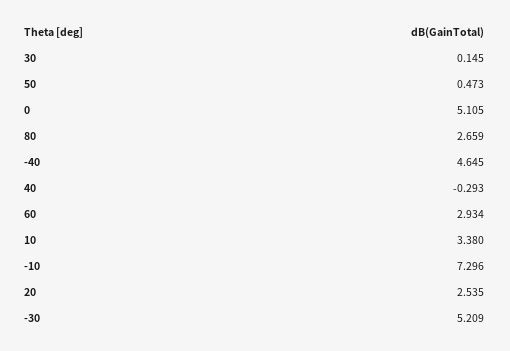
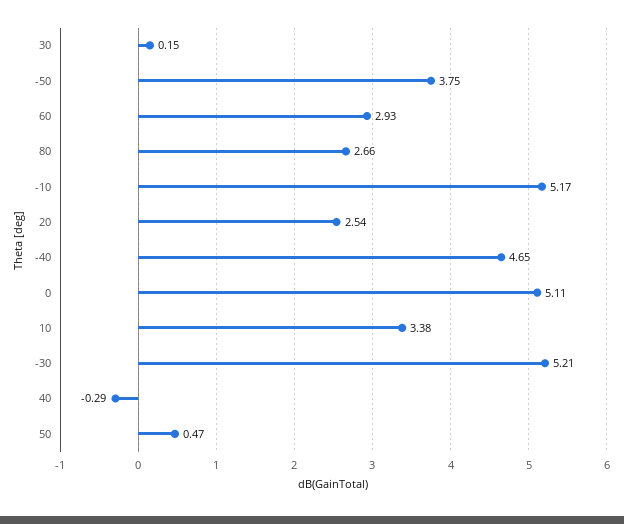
-10: 7.296 -> 5.17
-50: none -> 3.75

